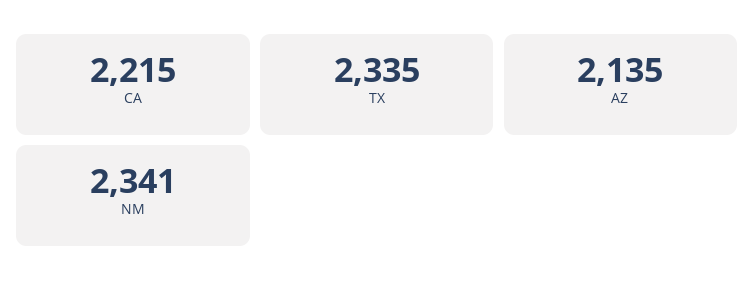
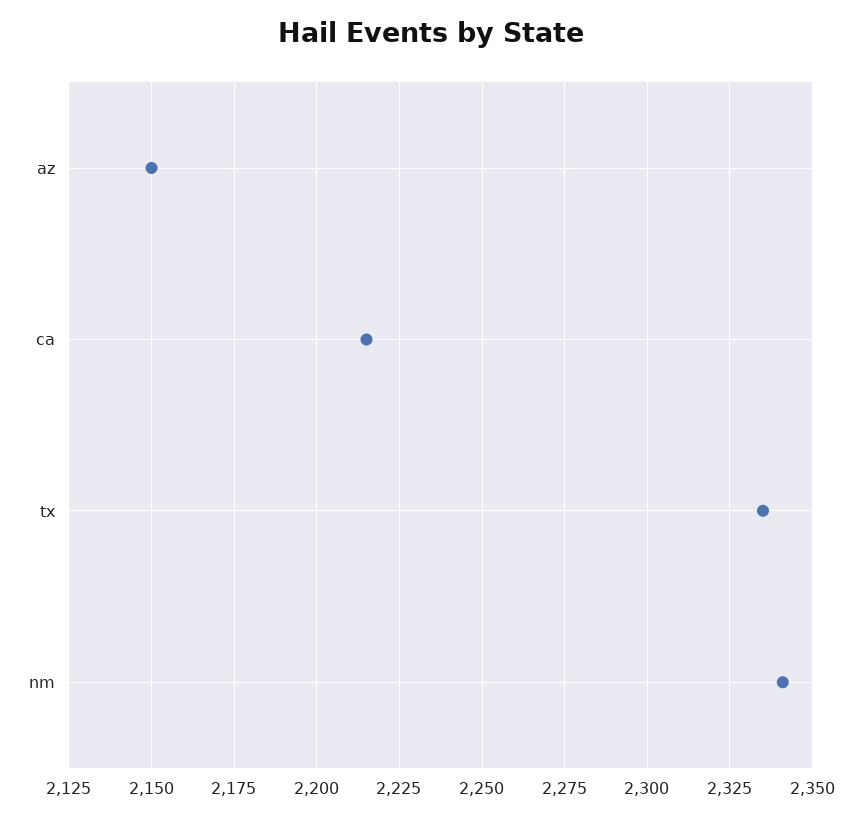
AZ: 2135 -> 2150

